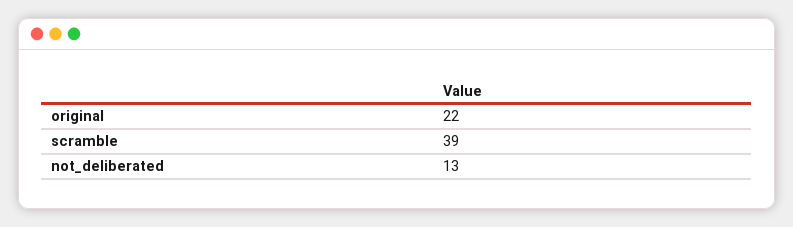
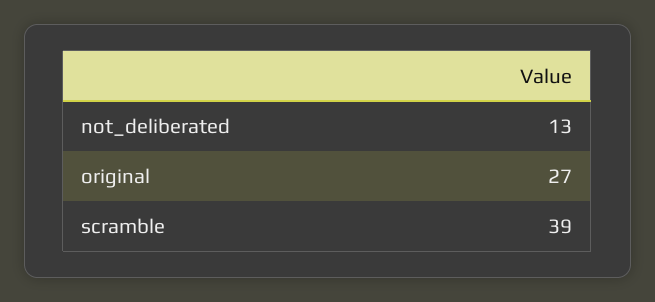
original: 22 -> 27

